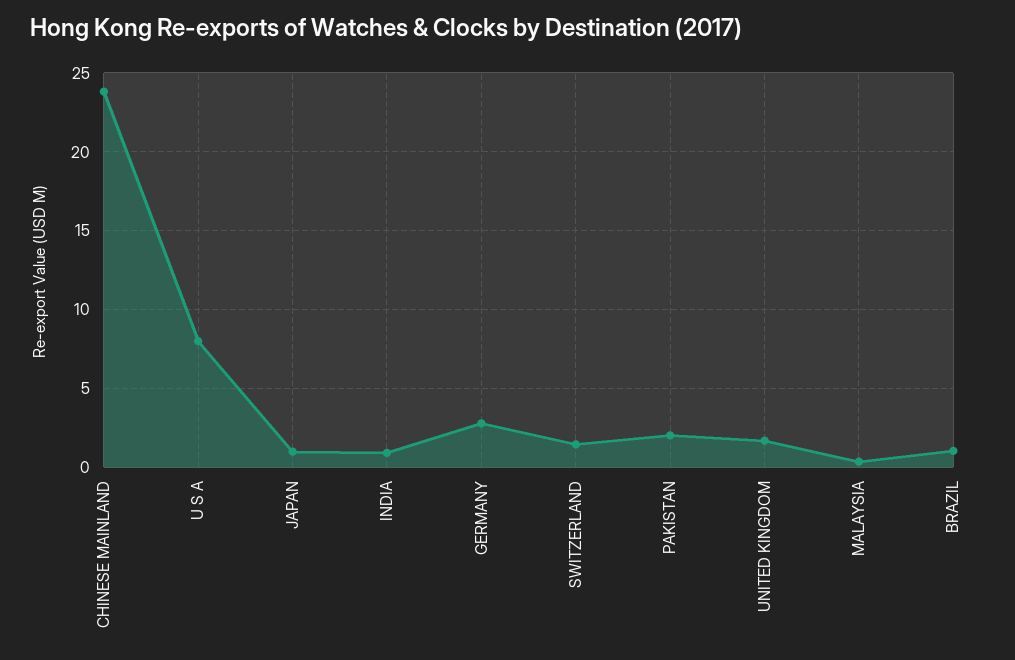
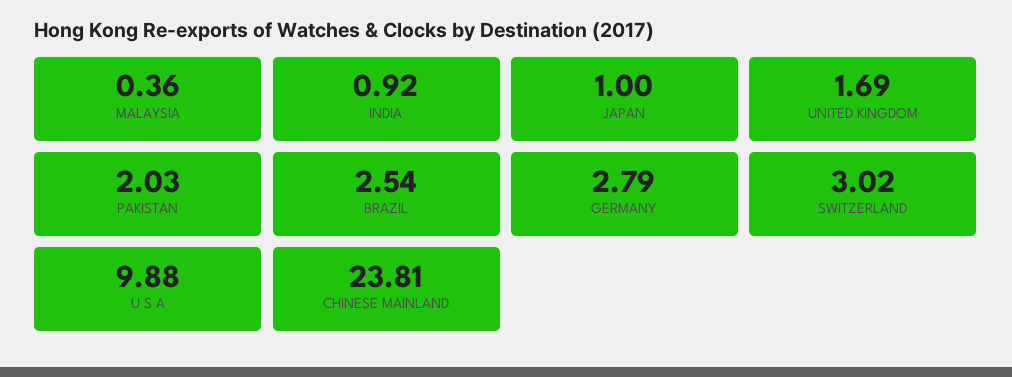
U S A: 8 -> 9.88
SWITZERLAND: 1.5 -> 3.02
BRAZIL: 1 -> 2.54

